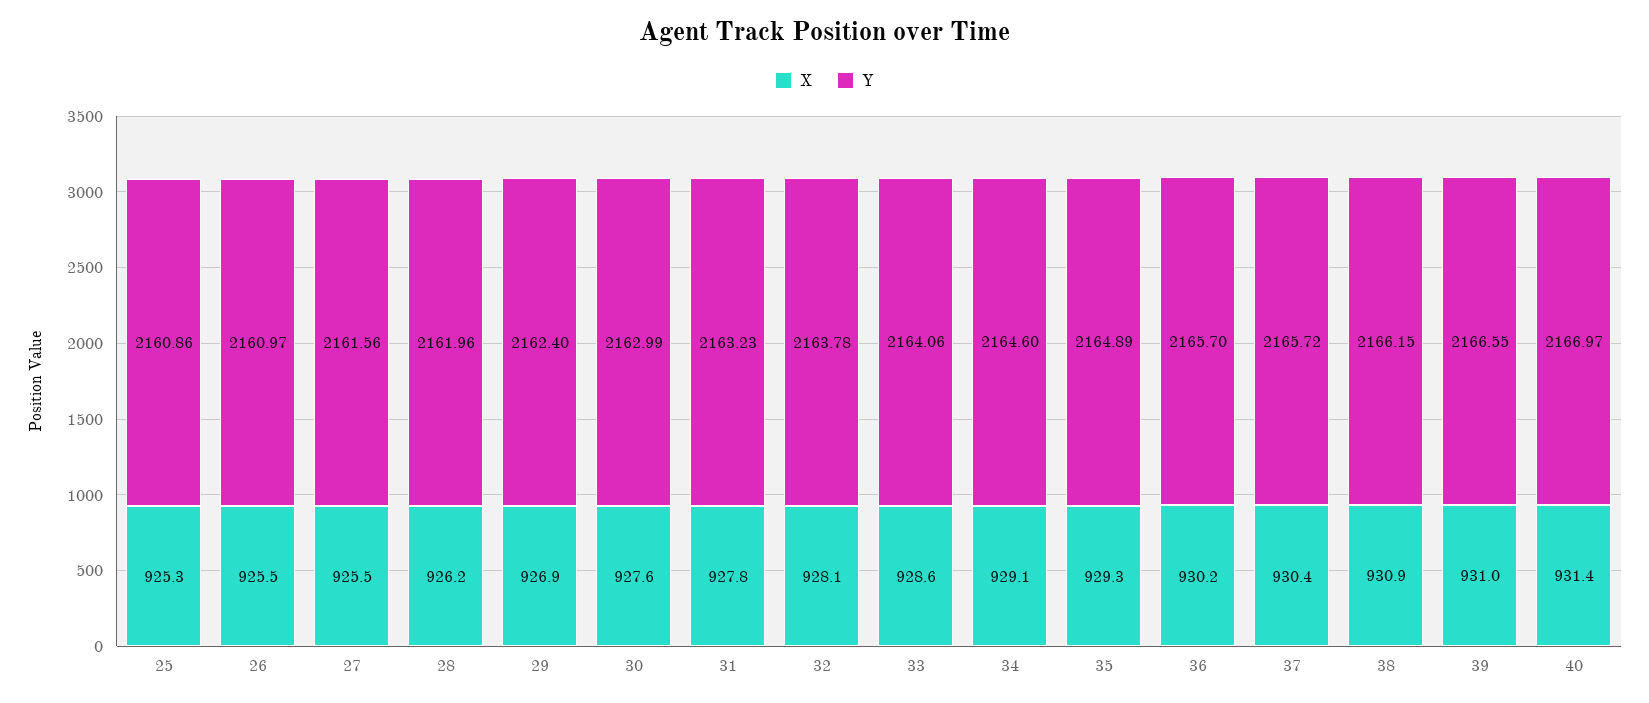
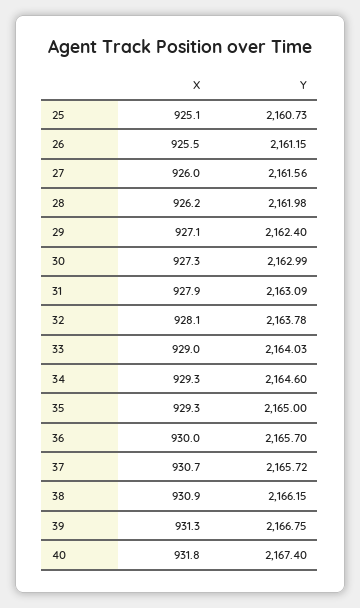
X, 25: 925.3 -> 925.1
Y, 25: 2160.86 -> 2160.73
Y, 26: 2160.97 -> 2161.15
X, 27: 925.5 -> 926
Y, 28: 2161.96 -> 2161.98
X, 29: 926.9 -> 927.1
X, 30: 927.6 -> 927.3
X, 31: 927.8 -> 927.9
Y, 31: 2163.23 -> 2163.09
X, 33: 928.6 -> 929
Y, 33: 2164.06 -> 2164.03
X, 34: 929.1 -> 929.3
Y, 35: 2164.89 -> 2165
X, 36: 930.2 -> 930
X, 37: 930.4 -> 930.7
X, 39: 931 -> 931.3
Y, 39: 2166.55 -> 2166.75
X, 40: 931.4 -> 931.8
Y, 40: 2166.97 -> 2167.4

